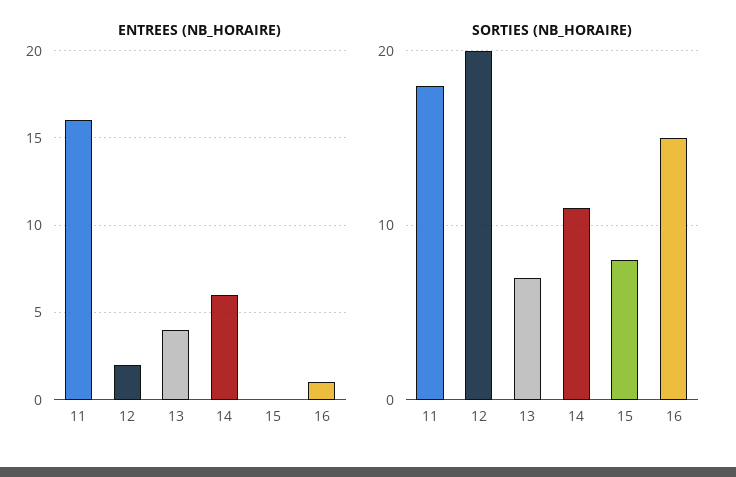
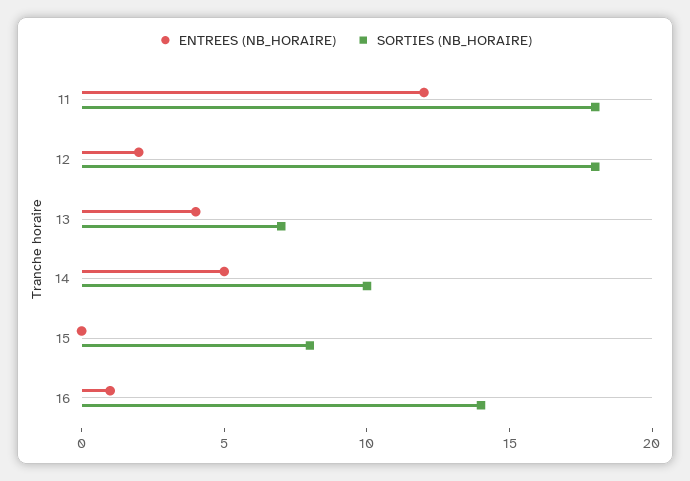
ENTREES (NB_HORAIRE), 11: 16 -> 12
ENTREES (NB_HORAIRE), 14: 6 -> 5
SORTIES (NB_HORAIRE), 12: 20 -> 18
SORTIES (NB_HORAIRE), 14: 11 -> 10
SORTIES (NB_HORAIRE), 16: 15 -> 14

